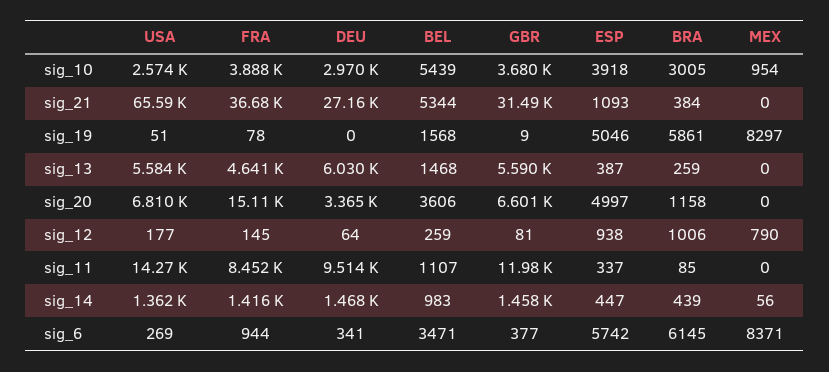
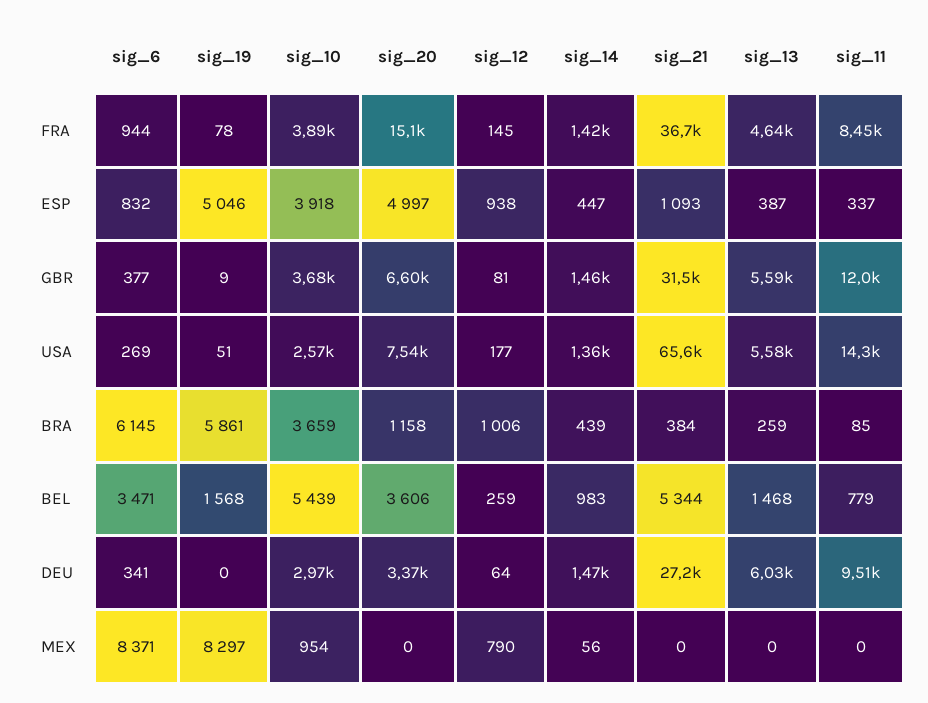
BRA, sig_10: 3005 -> 3659
USA, sig_20: 6810 -> 7540
BEL, sig_11: 1107 -> 779
ESP, sig_6: 5742 -> 832

